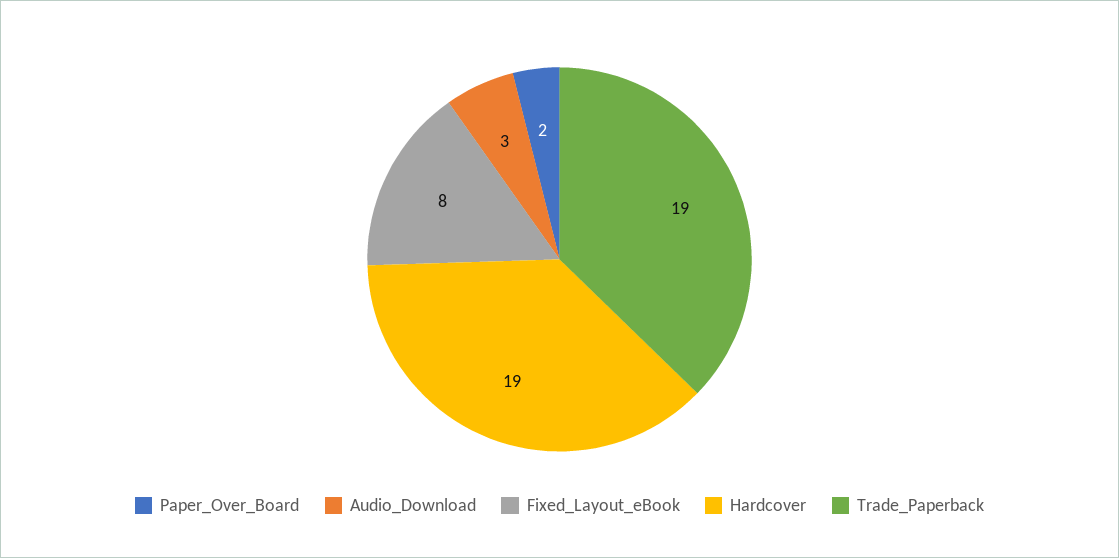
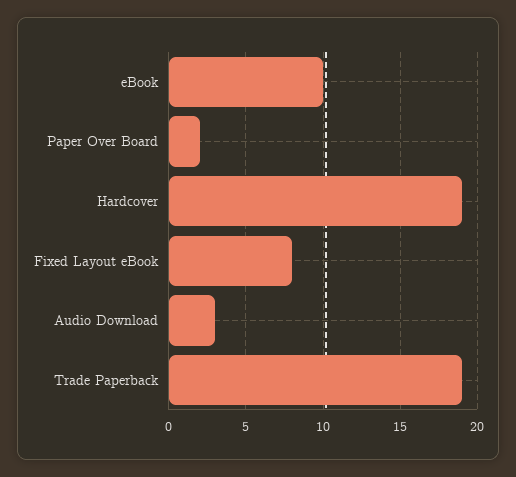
eBook: none -> 10

